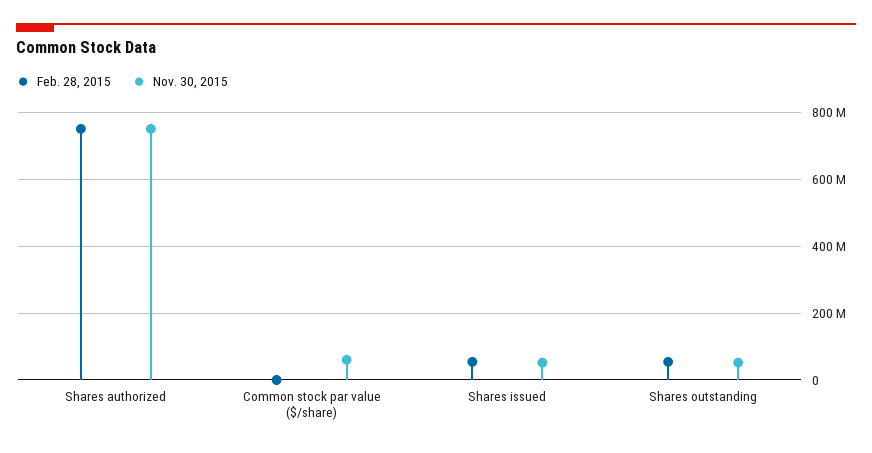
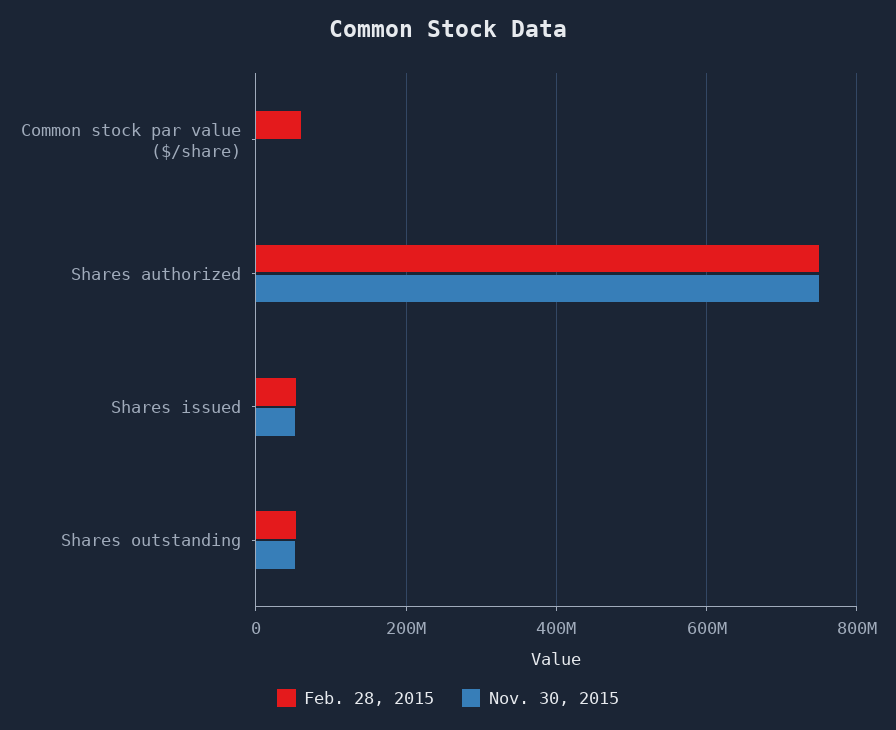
Feb. 28, 2015, Common stock par value ($/share): 0 -> 60000000
Nov. 30, 2015, Common stock par value ($/share): 60000000 -> 0

